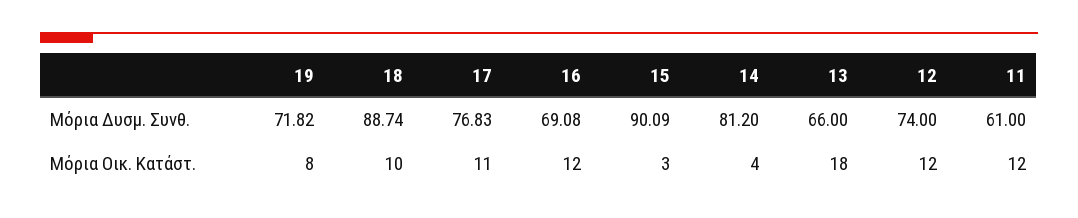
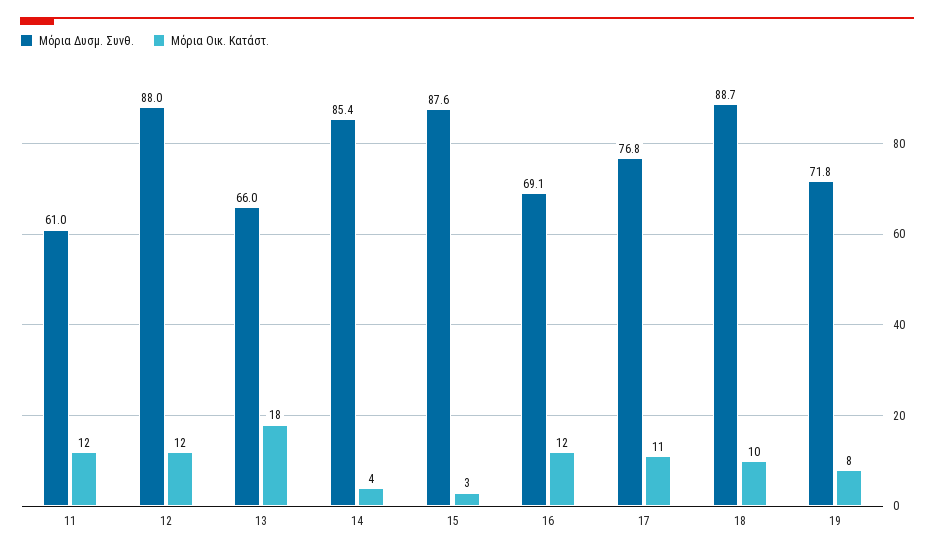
Μόρια Δυσμ. Συνθ., 15: 90.09 -> 87.6
Μόρια Δυσμ. Συνθ., 14: 81.2 -> 85.4
Μόρια Δυσμ. Συνθ., 12: 74 -> 88

